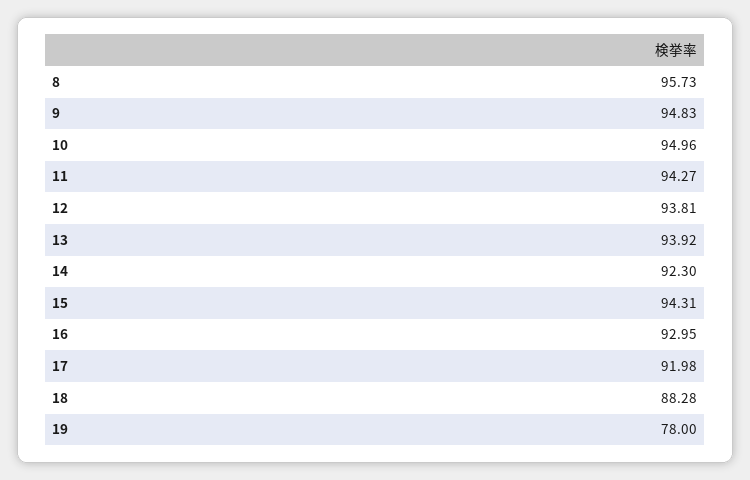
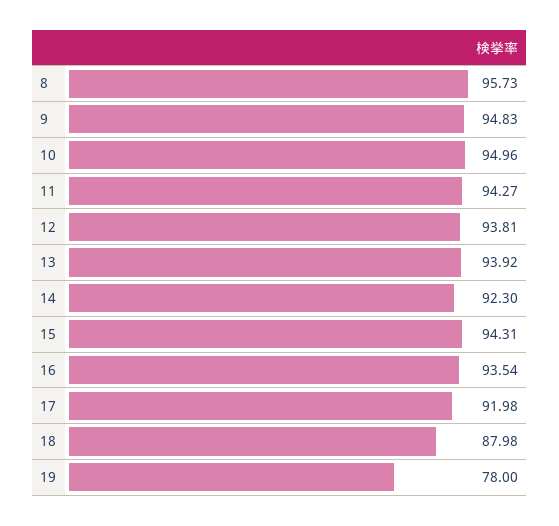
16: 92.95 -> 93.54
18: 88.28 -> 87.98

